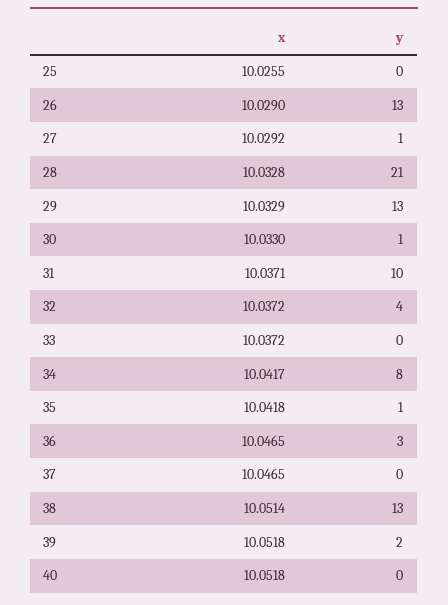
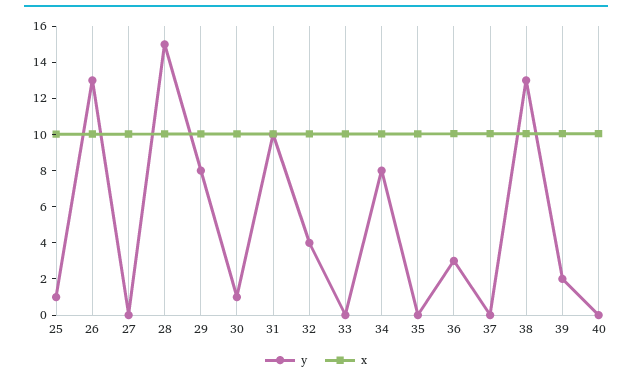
y, 25: 0 -> 1
y, 27: 1 -> 0
y, 28: 21 -> 15
y, 29: 13 -> 8
y, 35: 1 -> 0

